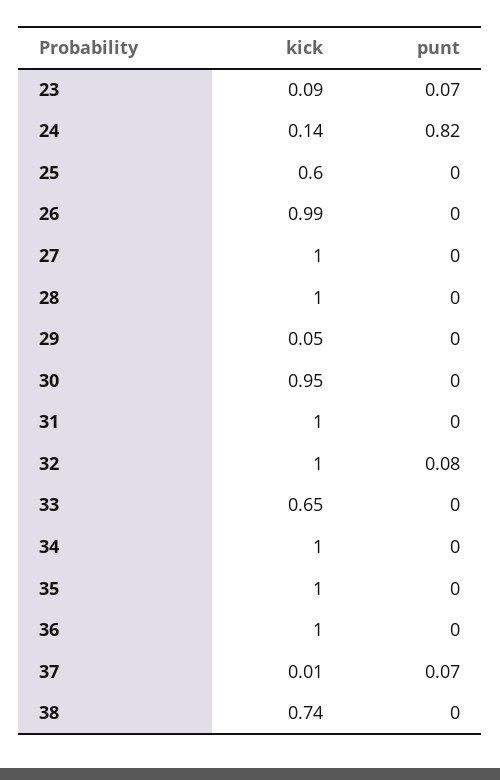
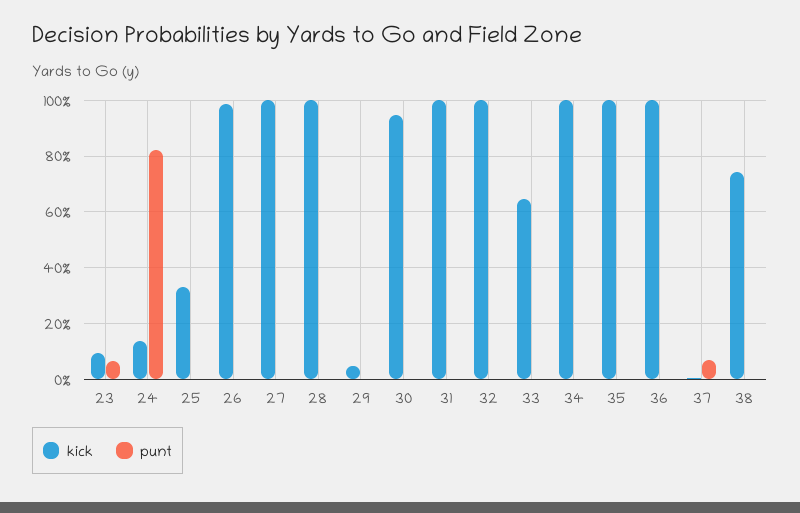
kick, 25: 0.6 -> 0.325
punt, 32: 0.08 -> 0

